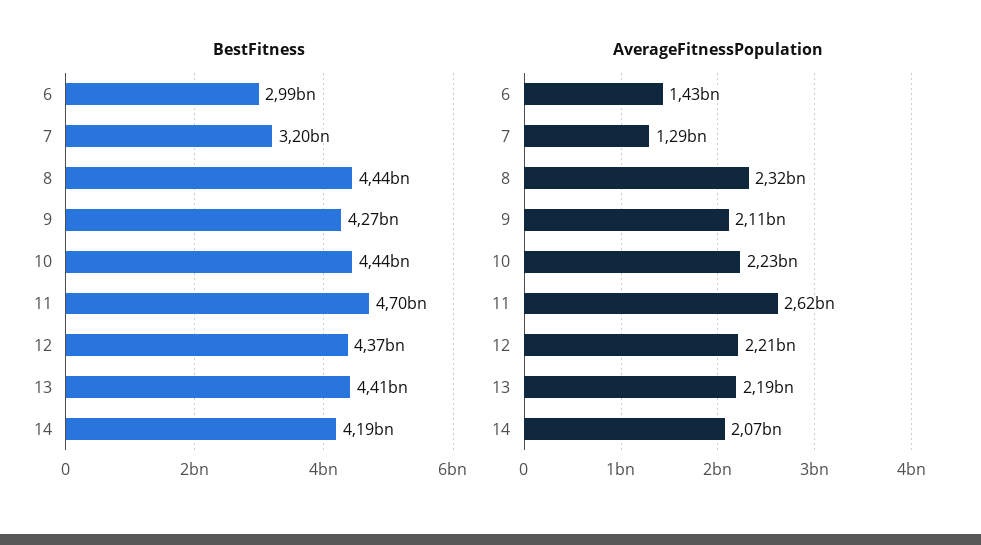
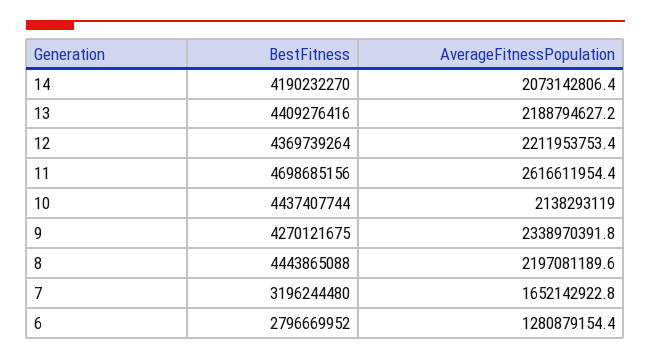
BestFitness, 6: 2990000000 -> 2796669952
AverageFitnessPopulation, 6: 1430000000 -> 1280879154.4
AverageFitnessPopulation, 7: 1290000000 -> 1652142922.8
AverageFitnessPopulation, 8: 2320000000 -> 2197081189.6
AverageFitnessPopulation, 9: 2110000000 -> 2338970391.8
AverageFitnessPopulation, 10: 2230000000 -> 2138293119

